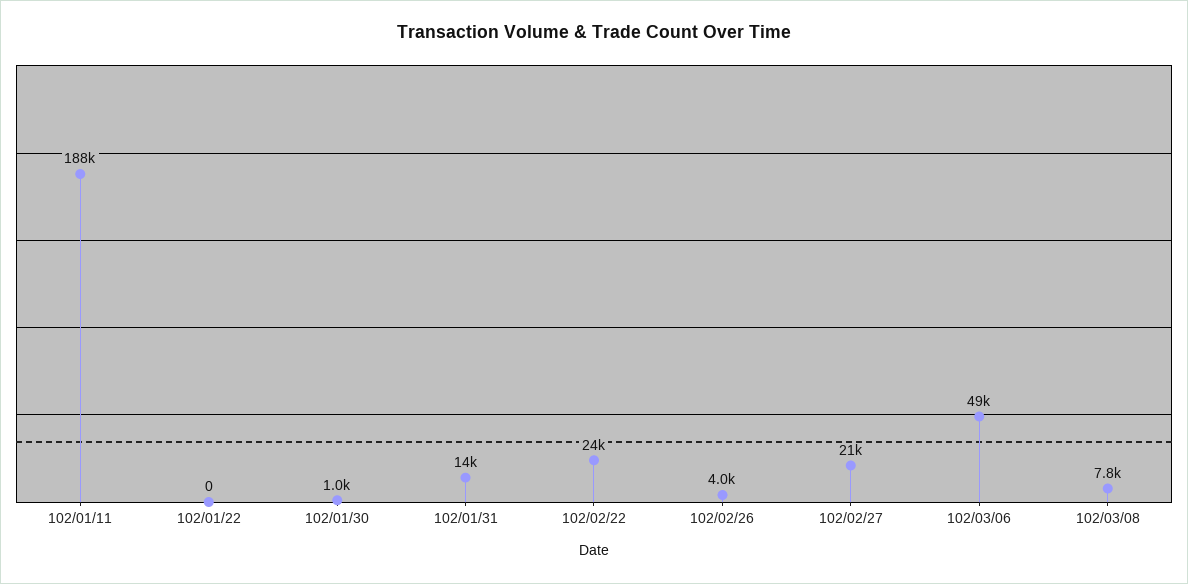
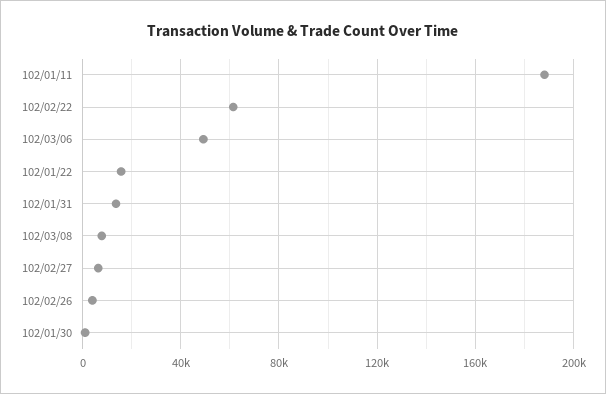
102/01/22: 0 -> 15000
102/02/22: 24000 -> 60000
102/02/27: 21000 -> 5000

